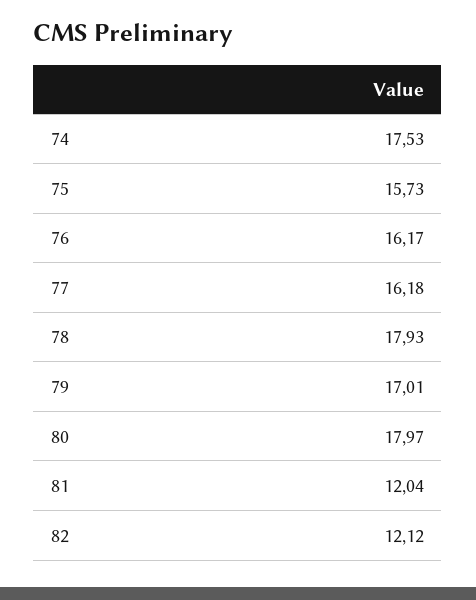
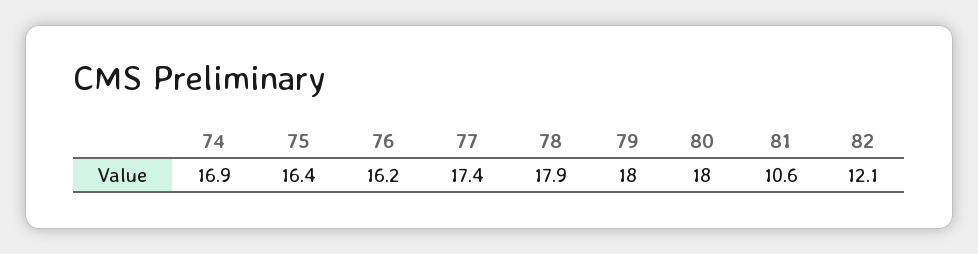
74: 17.53 -> 16.9
75: 15.73 -> 16.4
77: 16.18 -> 17.4
79: 17.01 -> 18
81: 12.04 -> 10.6

